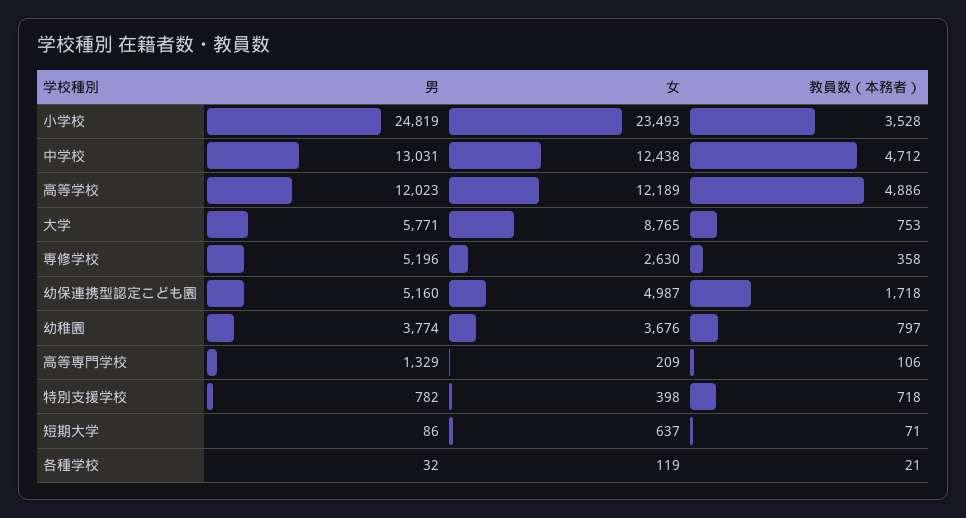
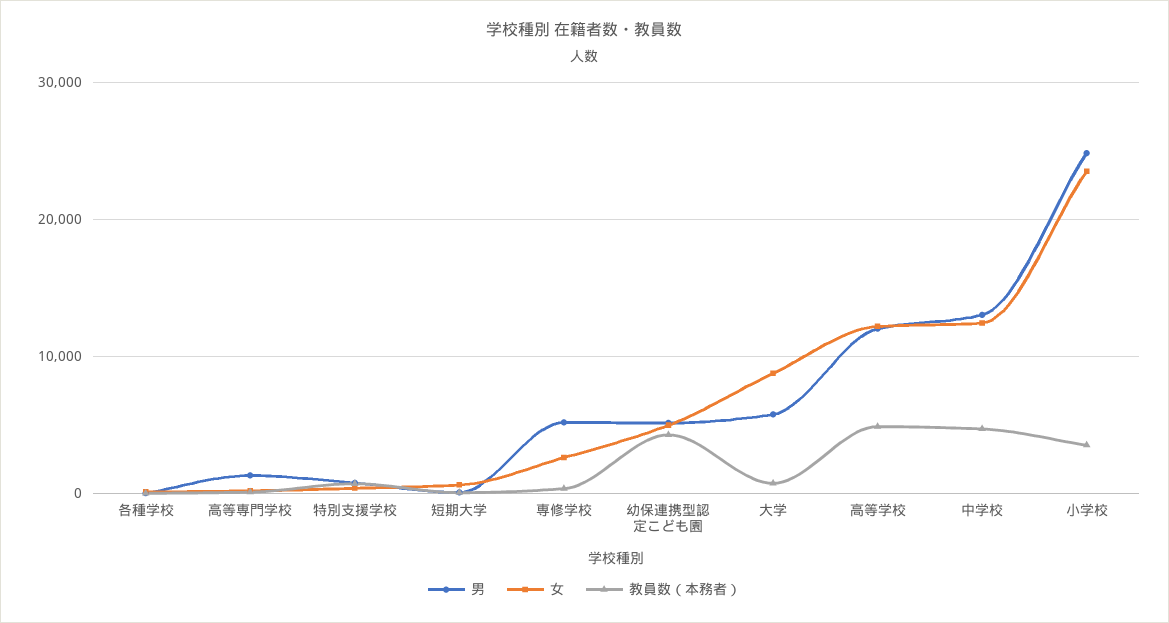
教員数（本務者）, 幼保連携型認定こども園: 1718 -> 4000
男, 幼稚園: 3774 -> none
女, 幼稚園: 3676 -> none
教員数（本務者）, 幼稚園: 797 -> none

